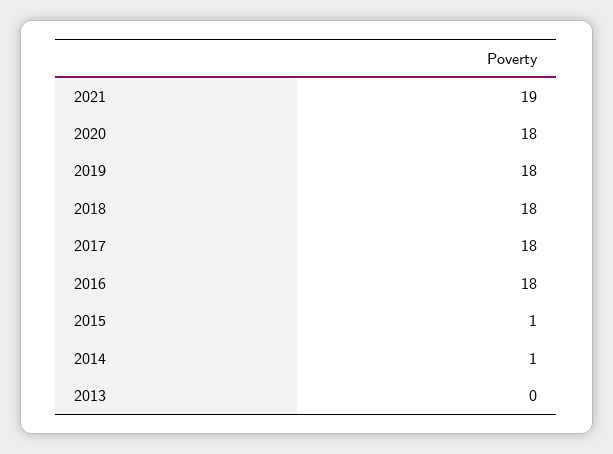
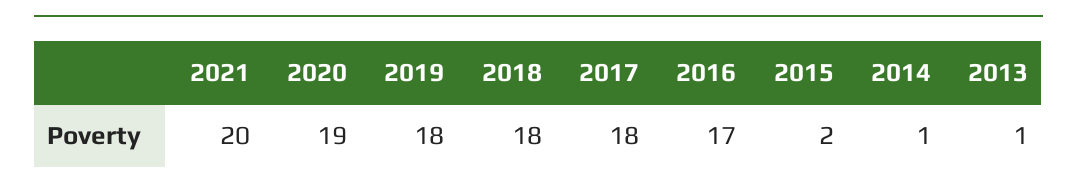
2021: 19 -> 20
2020: 18 -> 19
2016: 18 -> 17
2015: 1 -> 2
2013: 0 -> 1

